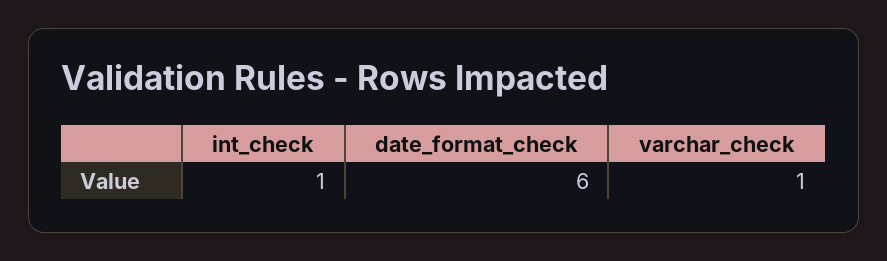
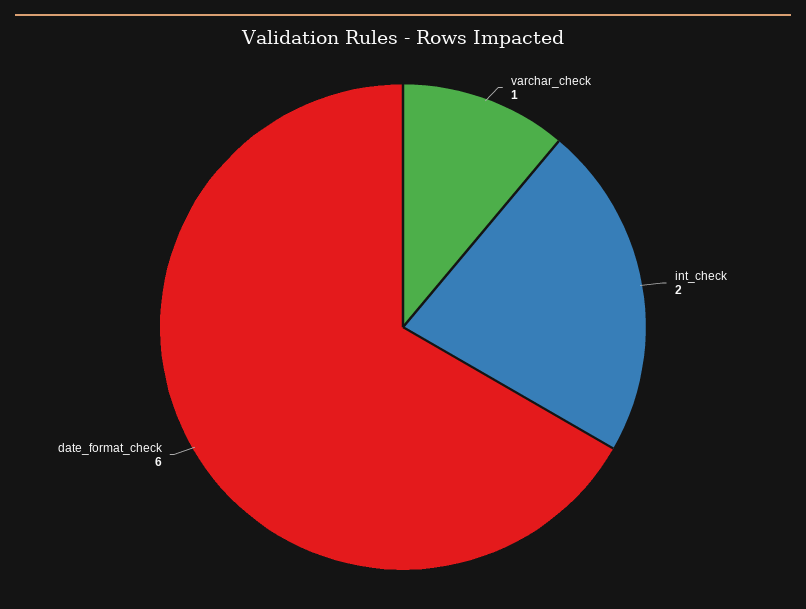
int_check: 1 -> 2

